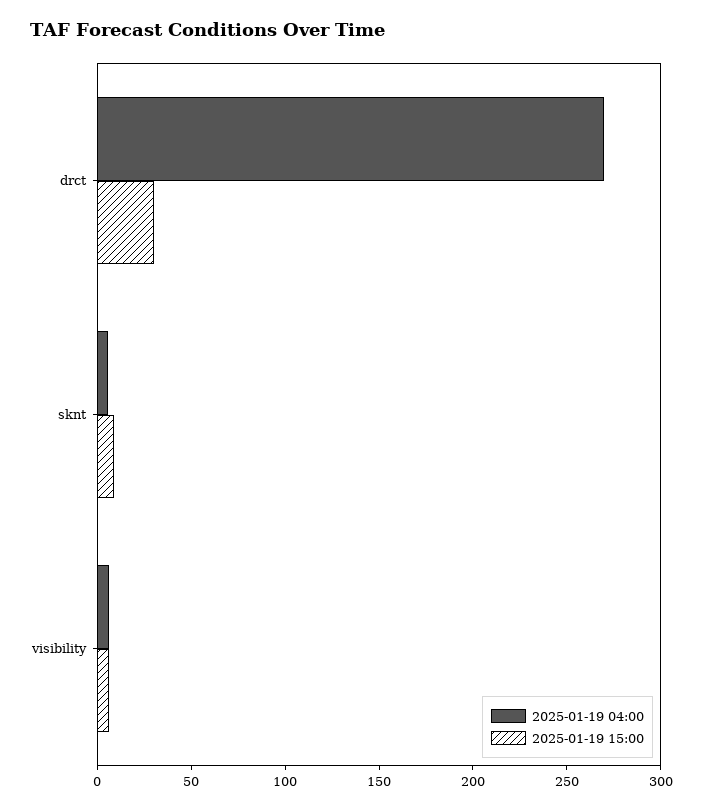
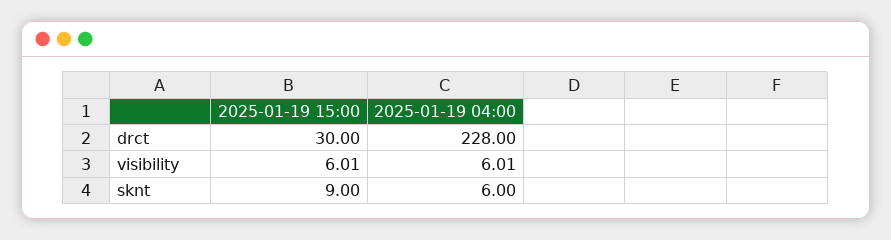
2025-01-19 04:00, drct: 270 -> 228

